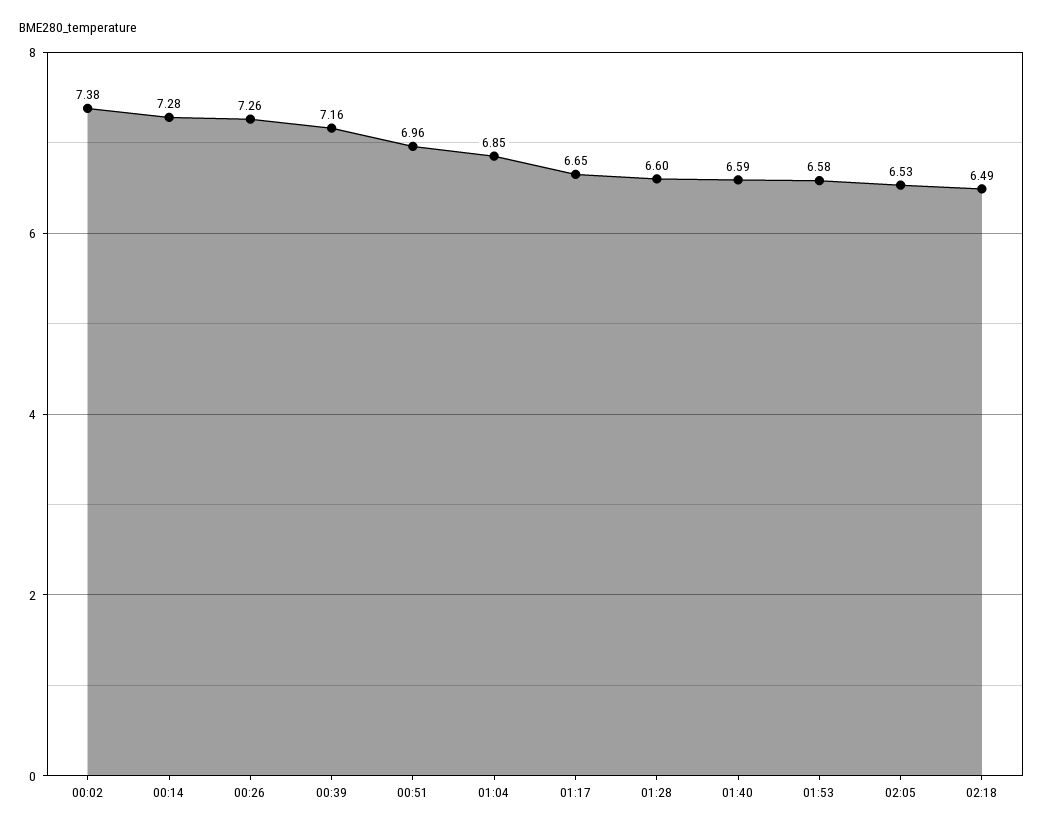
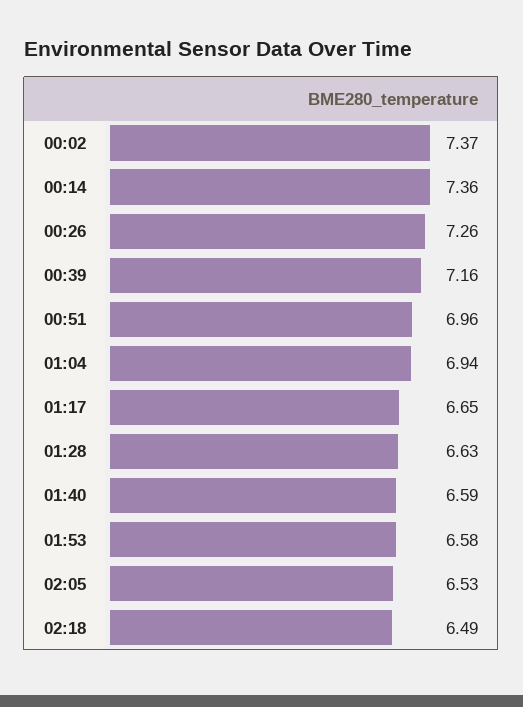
00:02: 7.38 -> 7.37
00:14: 7.28 -> 7.36
01:04: 6.85 -> 6.94
01:28: 6.6 -> 6.63

